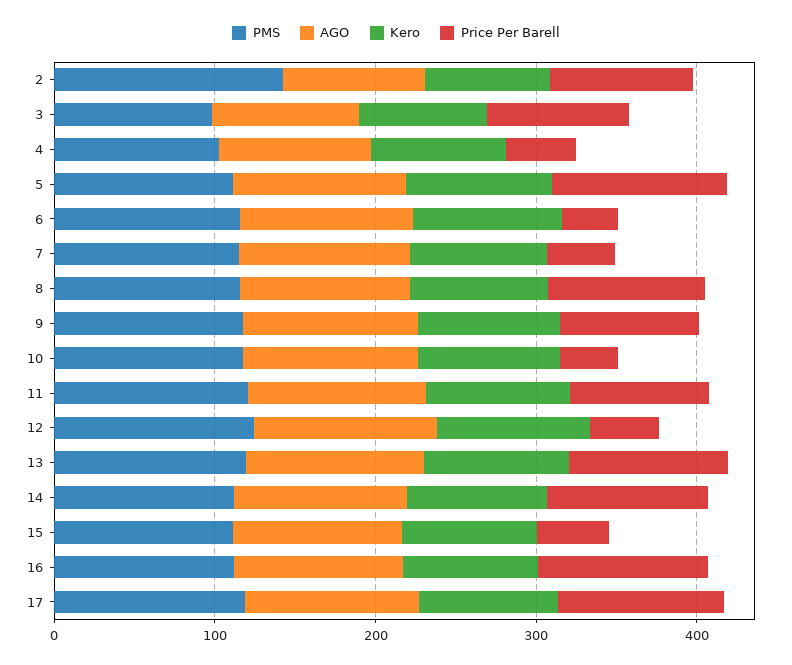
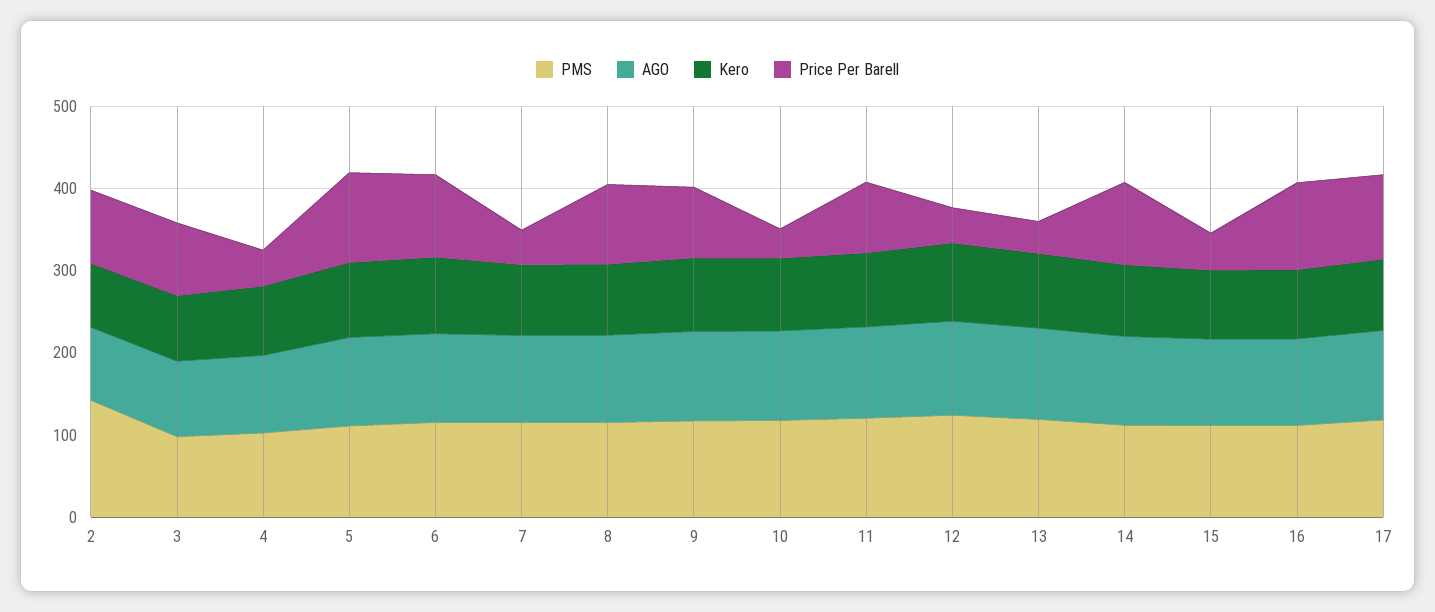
Price Per Barell, 6: 40 -> 100
Price Per Barell, 13: 100 -> 40

